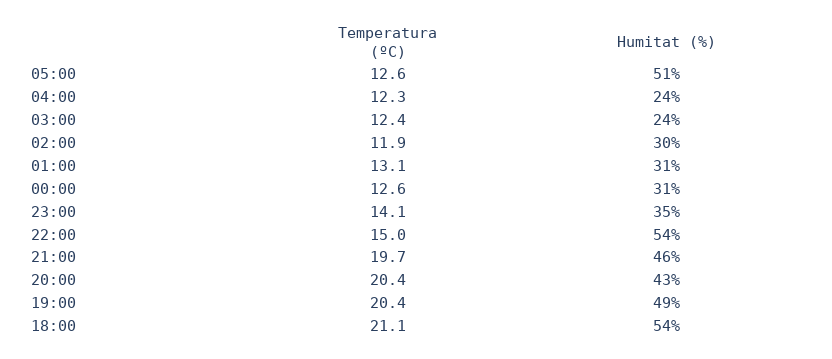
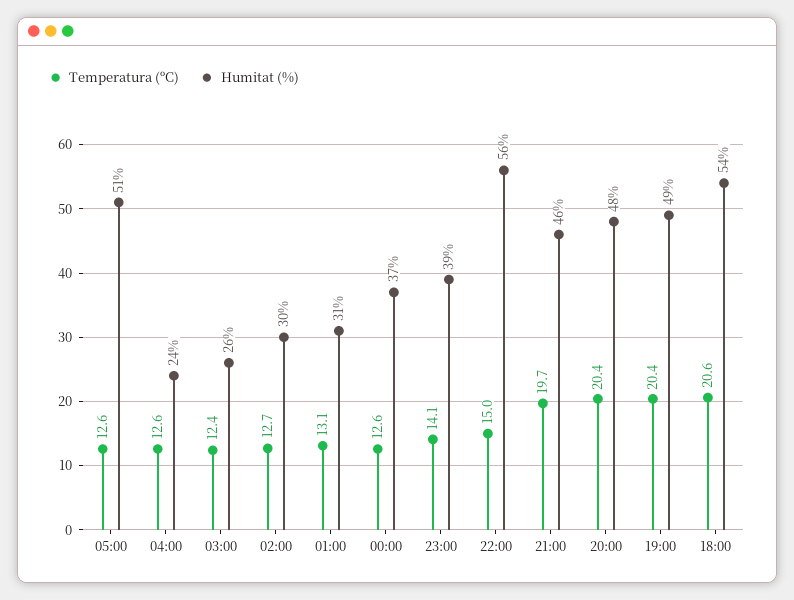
Temperatura (ºC), 04:00: 12.3 -> 12.6
Humitat (%), 03:00: 24 -> 26
Temperatura (ºC), 02:00: 11.9 -> 12.7
Humitat (%), 00:00: 31 -> 37
Humitat (%), 23:00: 35 -> 39
Humitat (%), 22:00: 54 -> 56
Humitat (%), 20:00: 43 -> 48
Temperatura (ºC), 18:00: 21.1 -> 20.6

